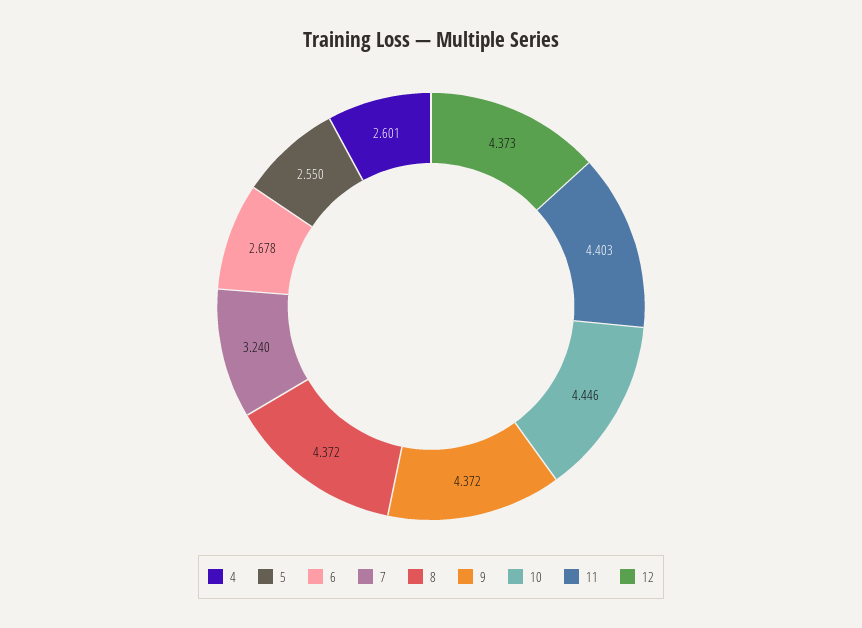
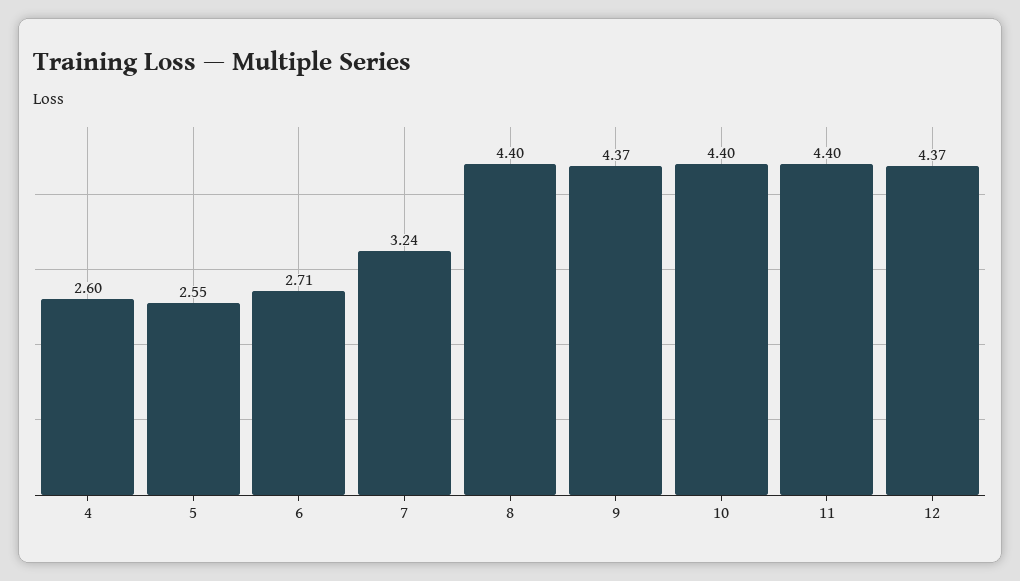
6: 2.678 -> 2.71
8: 4.372 -> 4.4
10: 4.446 -> 4.4

